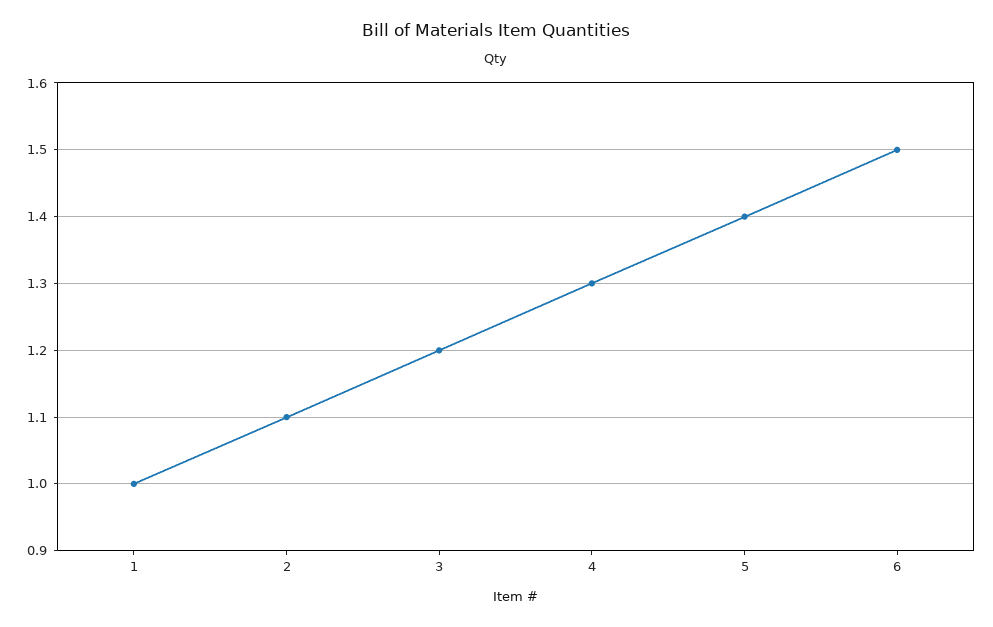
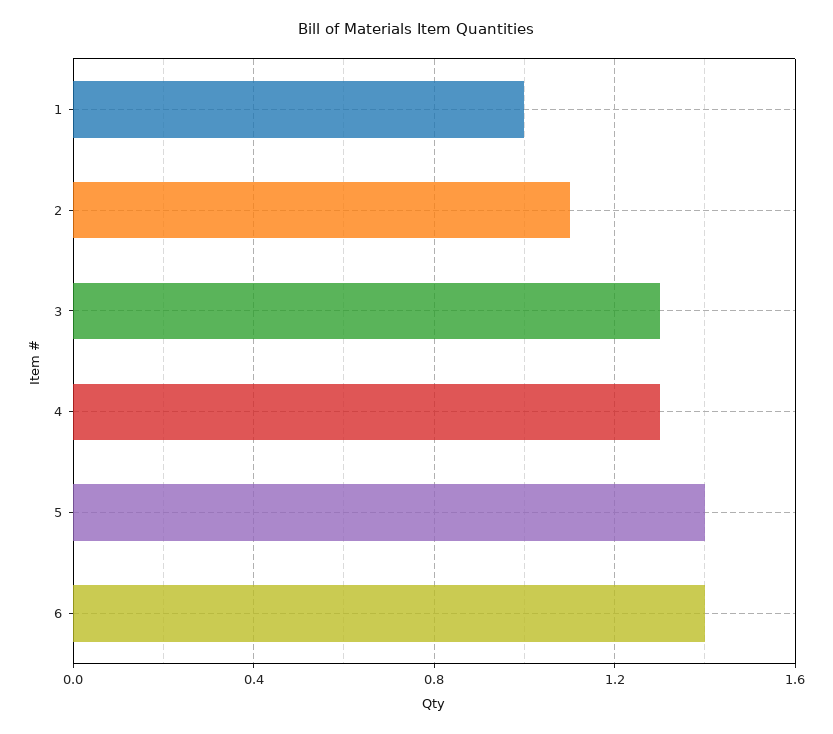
3: 1.2 -> 1.3
6: 1.5 -> 1.4

